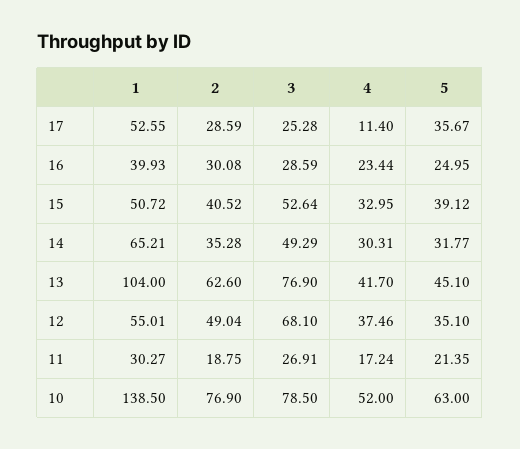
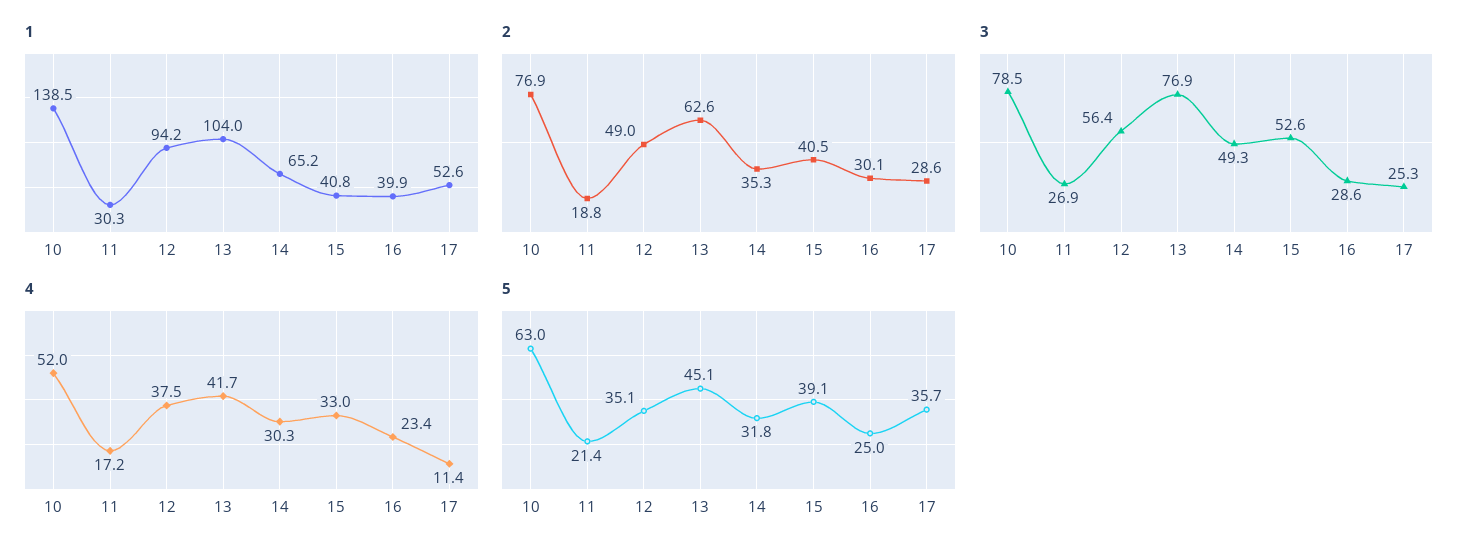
1, 15: 50.72 -> 40.8
1, 12: 55.01 -> 94.2
3, 12: 68.1 -> 56.4

